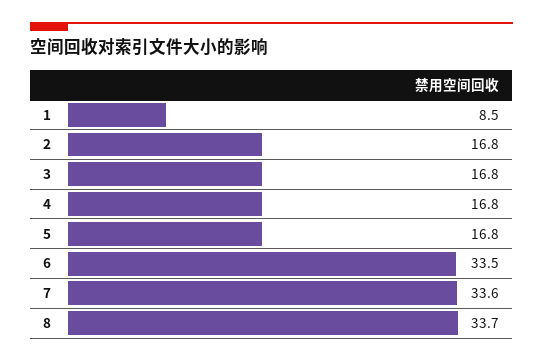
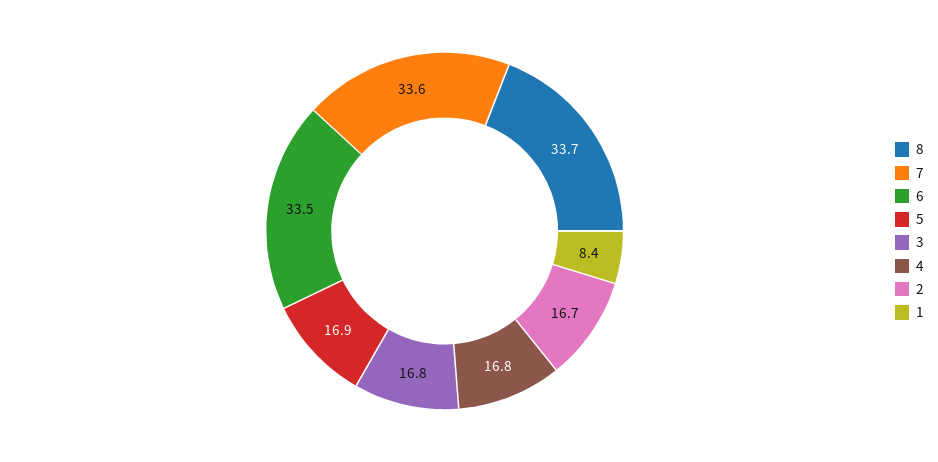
1: 8.5 -> 8.4
2: 16.8 -> 16.7
5: 16.8 -> 16.9

